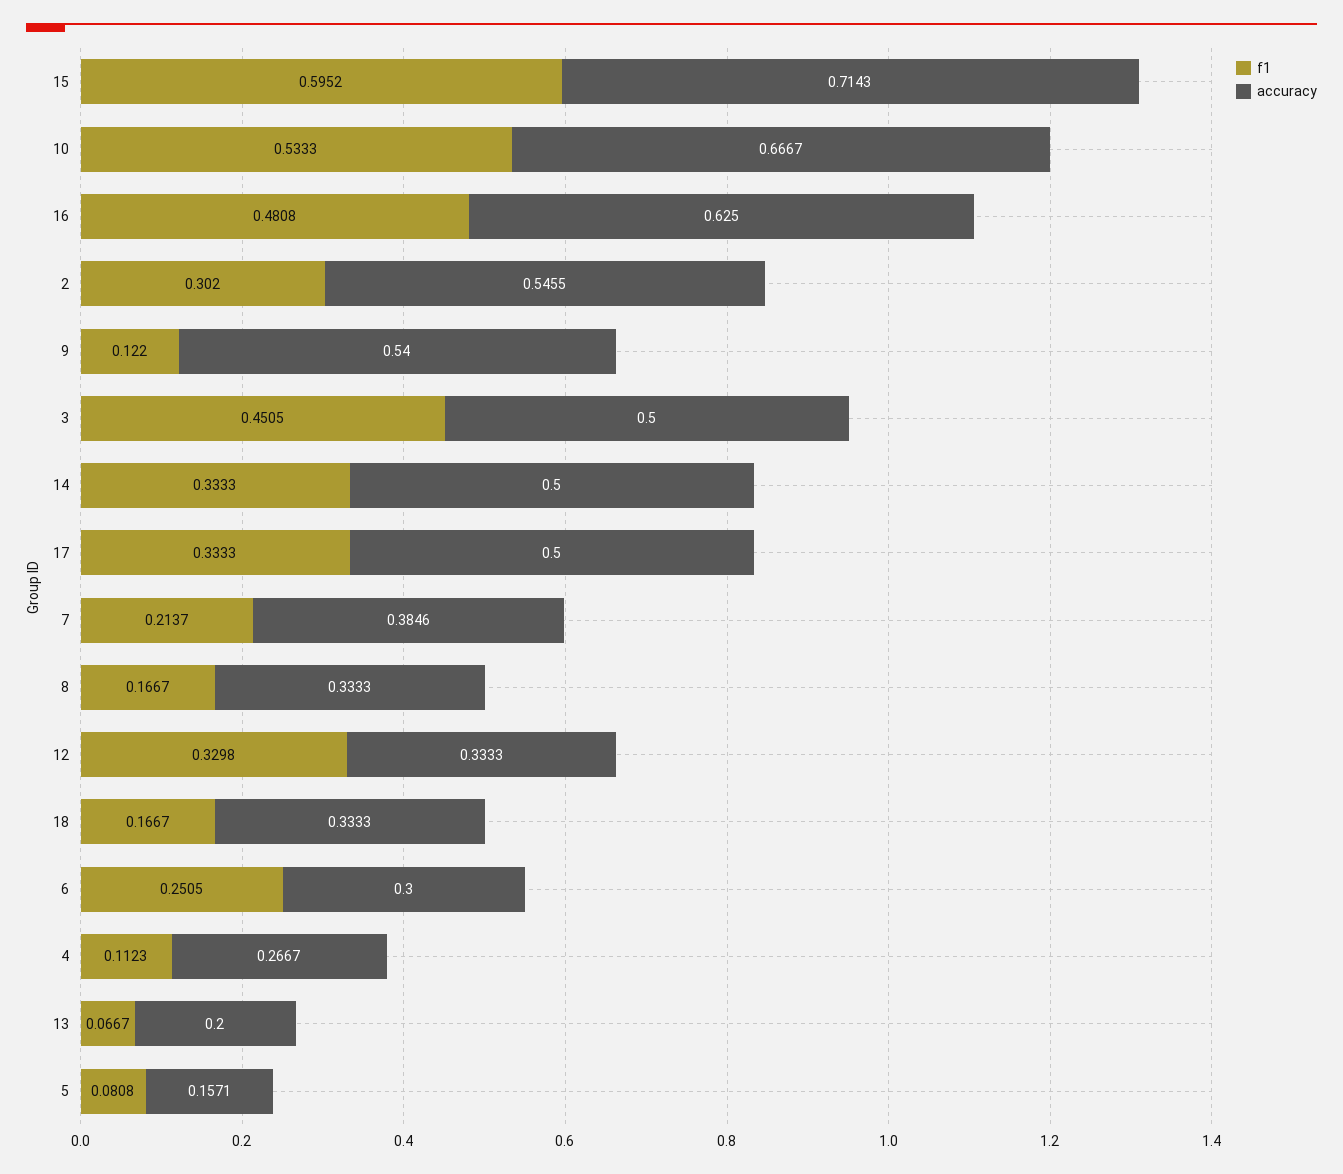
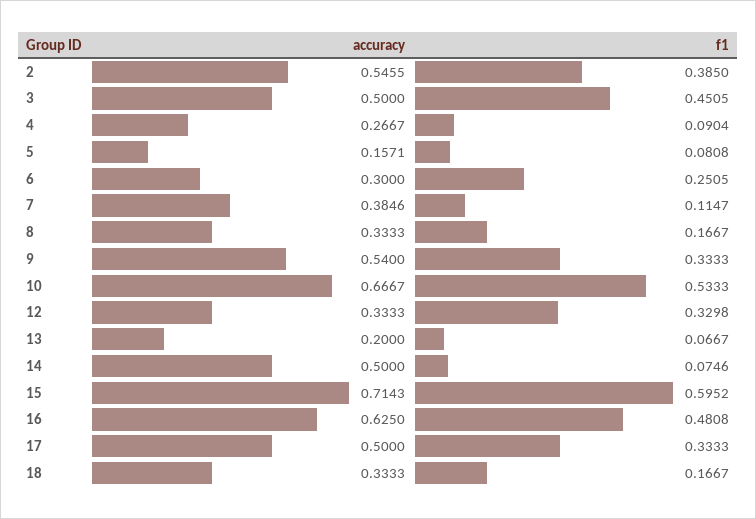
f1, 2: 0.302 -> 0.385
f1, 9: 0.122 -> 0.3333
f1, 14: 0.3333 -> 0.0746
f1, 7: 0.2137 -> 0.1147
f1, 4: 0.1123 -> 0.0904

